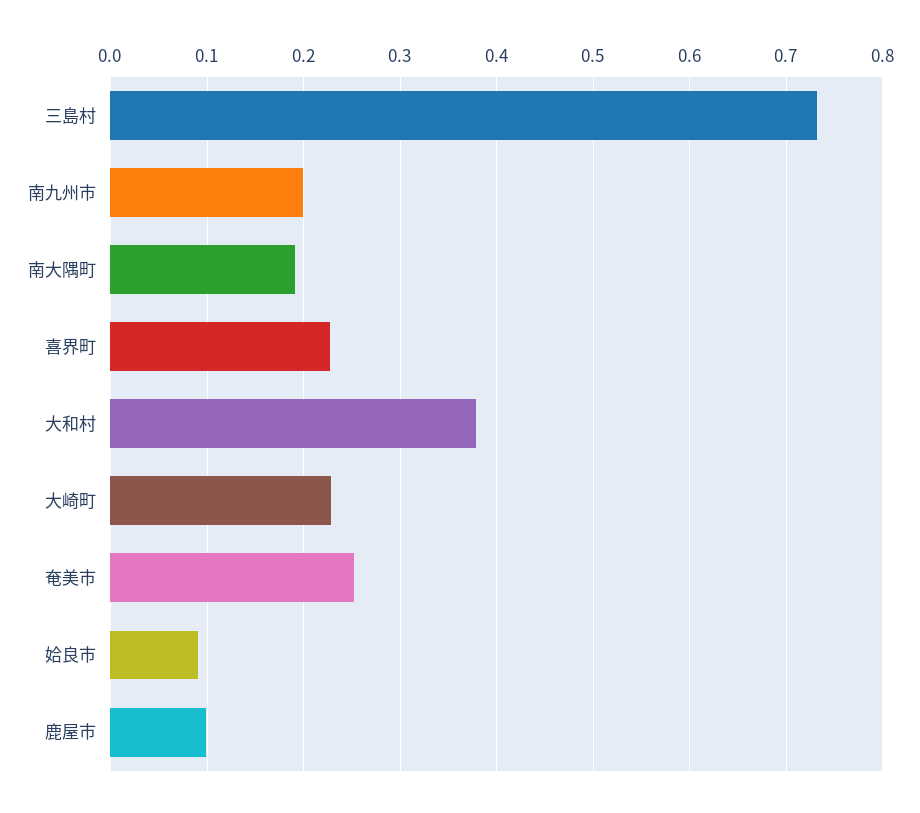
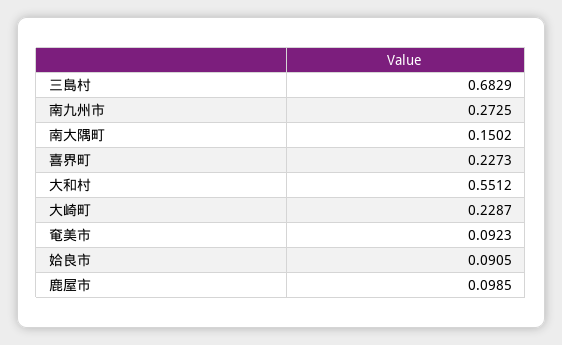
三島村: 0.73 -> 0.6829
南九州市: 0.2 -> 0.2725
南大隅町: 0.19 -> 0.1502
大和村: 0.38 -> 0.5512
奄美市: 0.25 -> 0.0923

